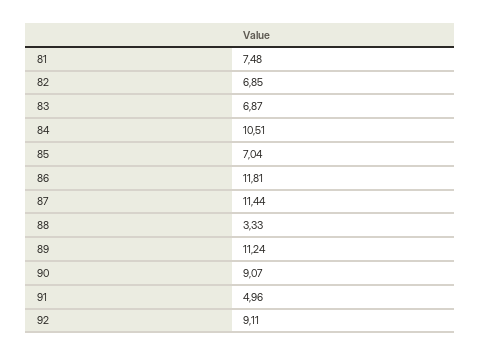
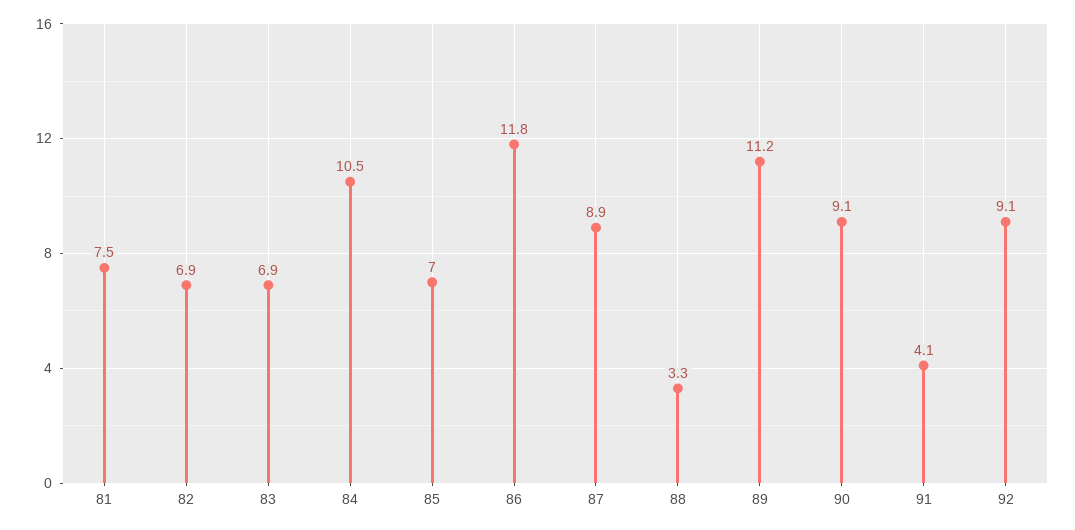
87: 11.44 -> 8.9
91: 4.96 -> 4.1

